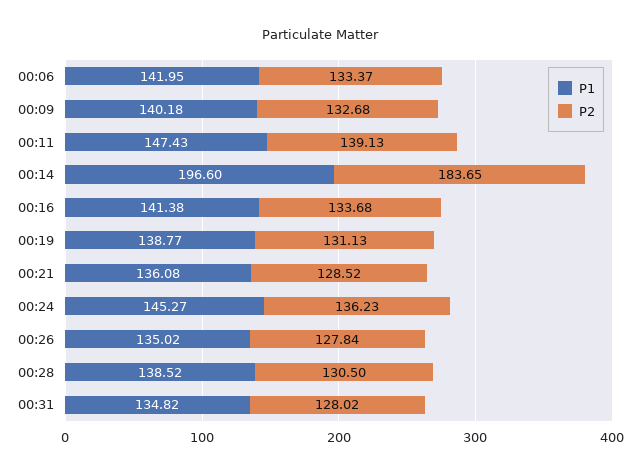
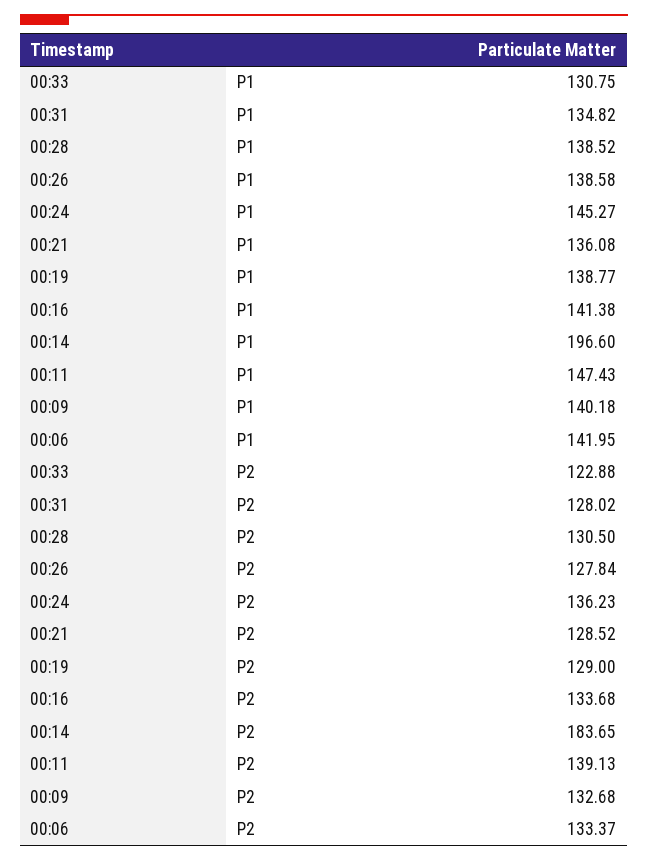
P2, 00:19: 131.13 -> 129
P1, 00:26: 135.02 -> 138.58
P1, 00:33: none -> 130.75
P2, 00:33: none -> 122.88

